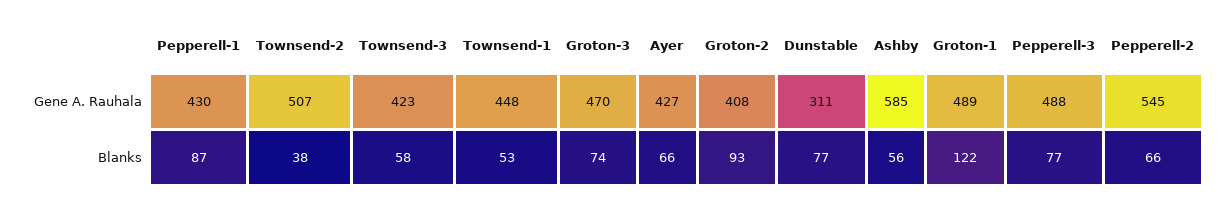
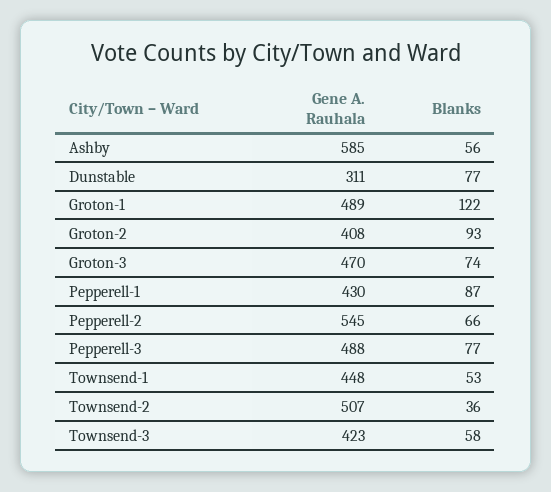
Ayer, Gene A. Rauhala: 427 -> none
Townsend-2, Blanks: 38 -> 36
Ayer, Blanks: 66 -> none

